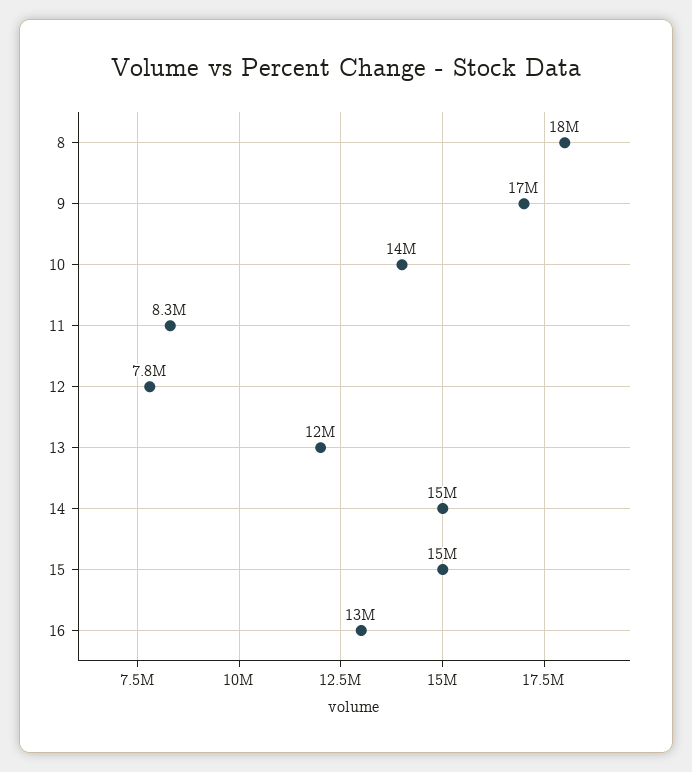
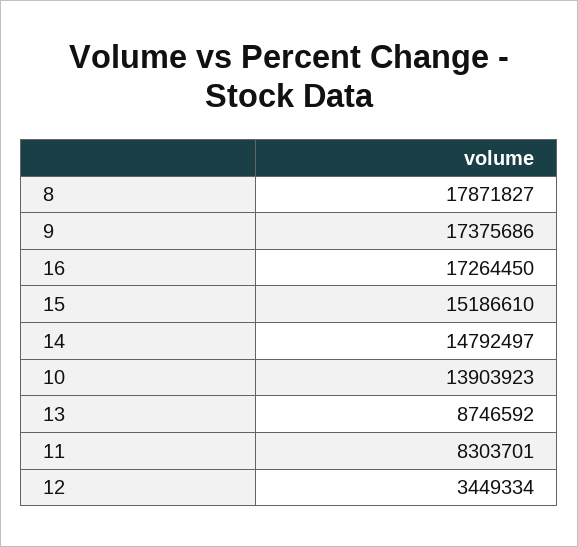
12: 7800000 -> 3449334
13: 12000000 -> 8746592
16: 13000000 -> 17264450

